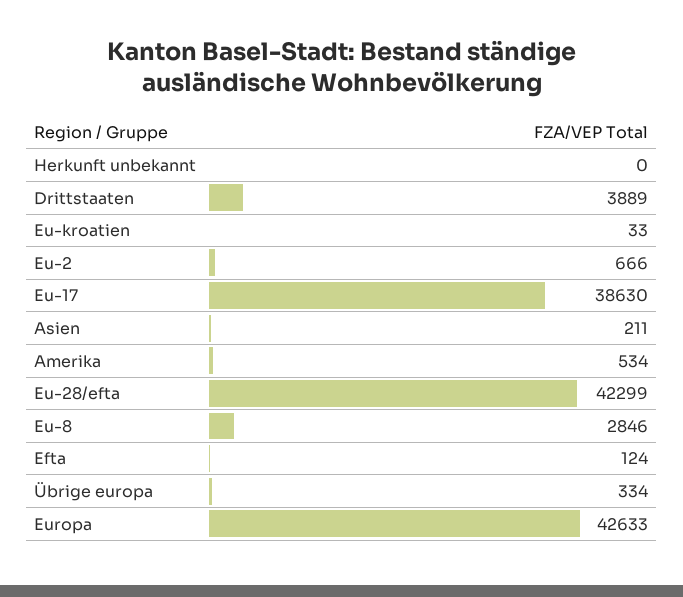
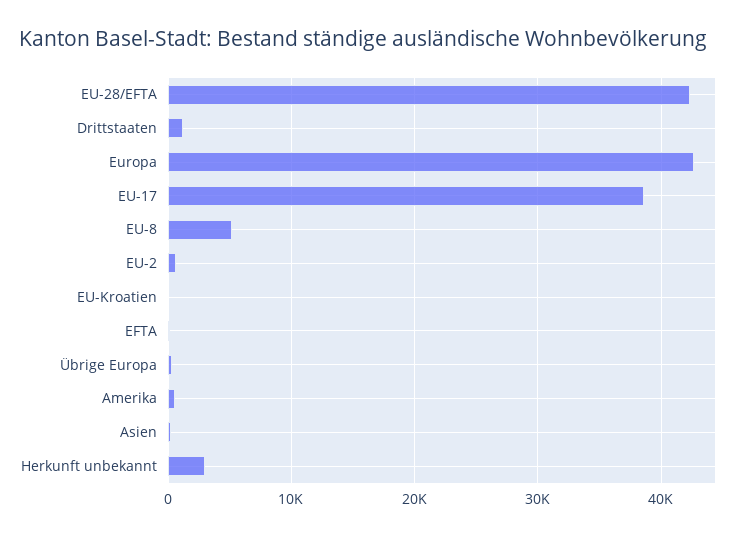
Herkunft unbekannt: 0 -> 3000
Drittstaaten: 3889 -> 1000
Eu-8: 2846 -> 5000

